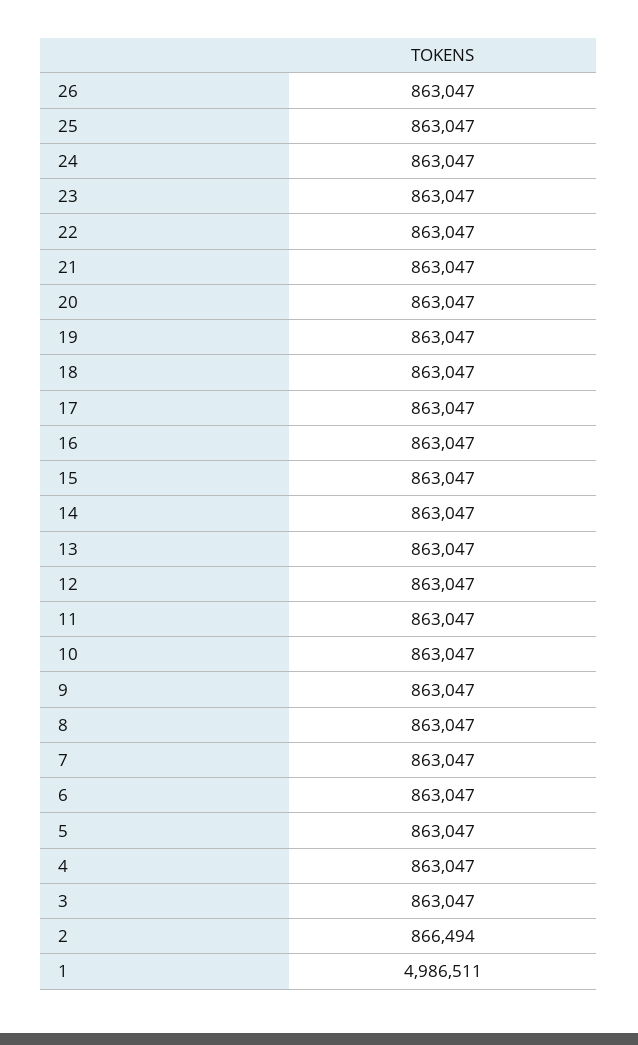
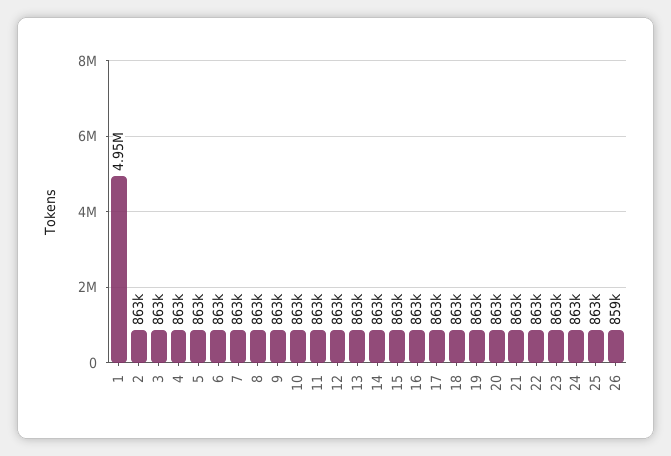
26: 863047 -> 859000
2: 866494 -> 863000
1: 4986511 -> 4950000

